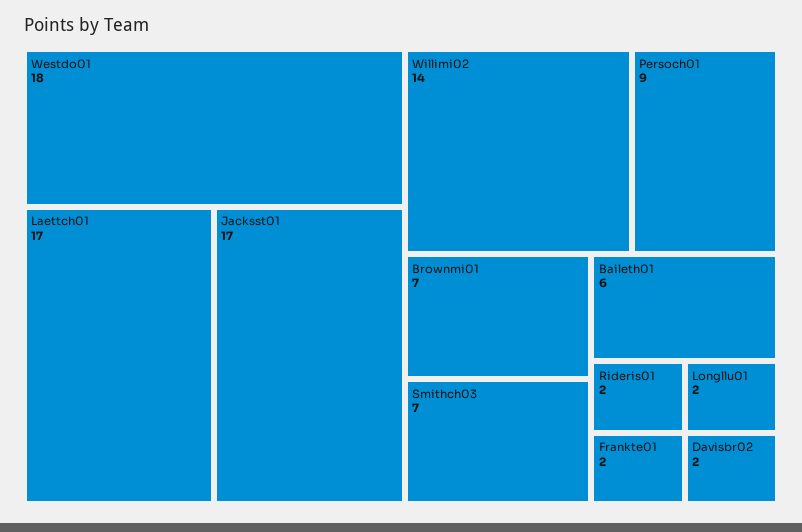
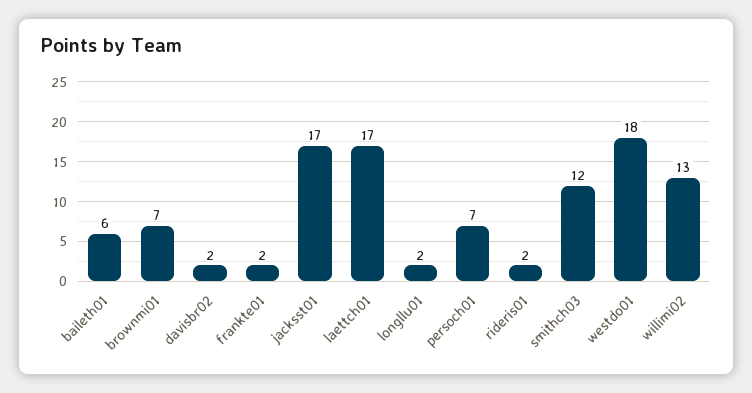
Willimi02: 14 -> 13
Persoch01: 9 -> 7
Smithch03: 7 -> 12

